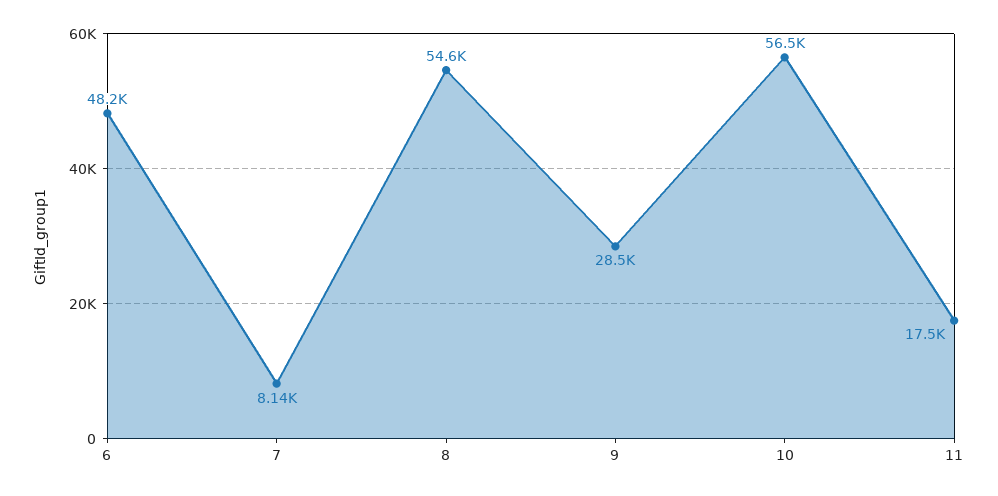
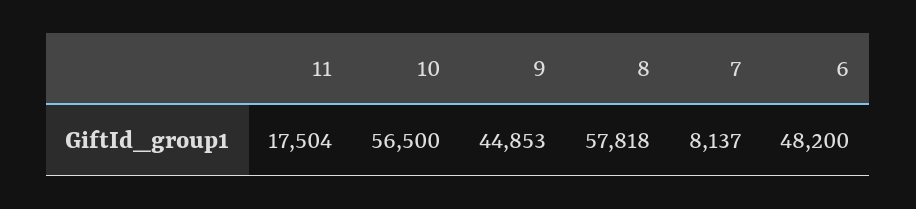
8: 54600 -> 57818
9: 28500 -> 44853

